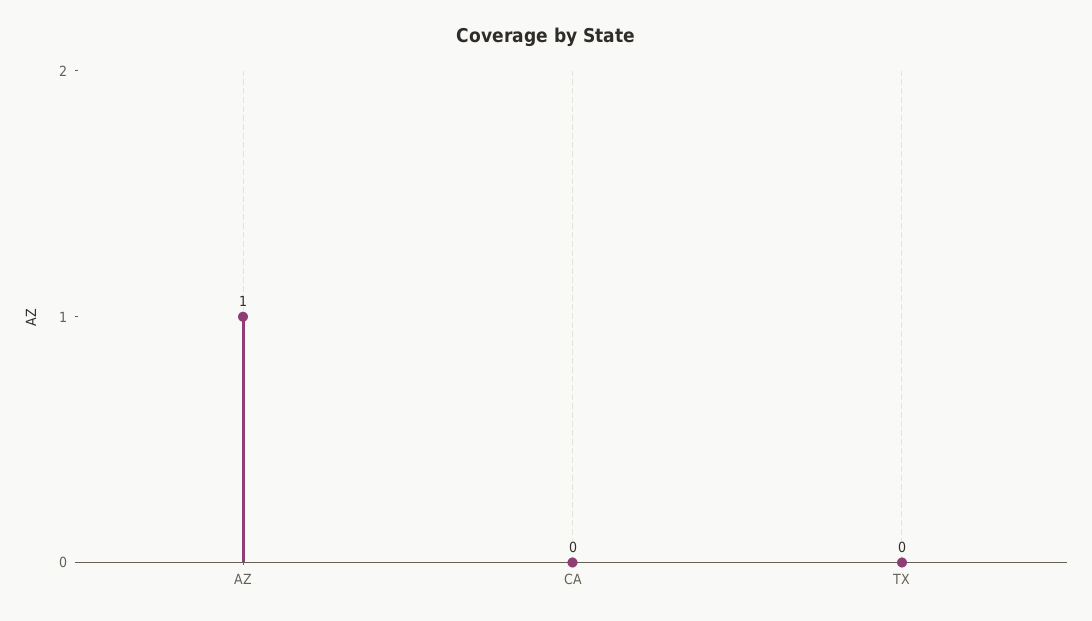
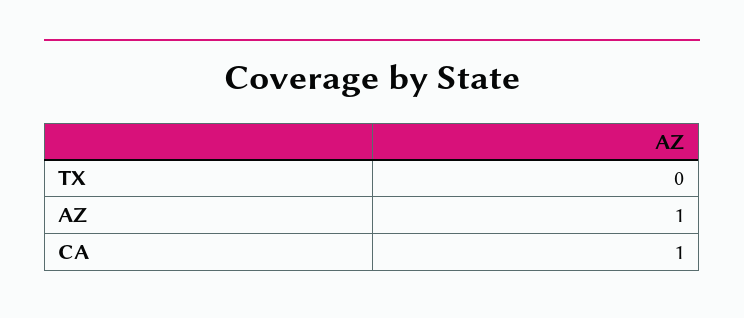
CA: 0 -> 1

